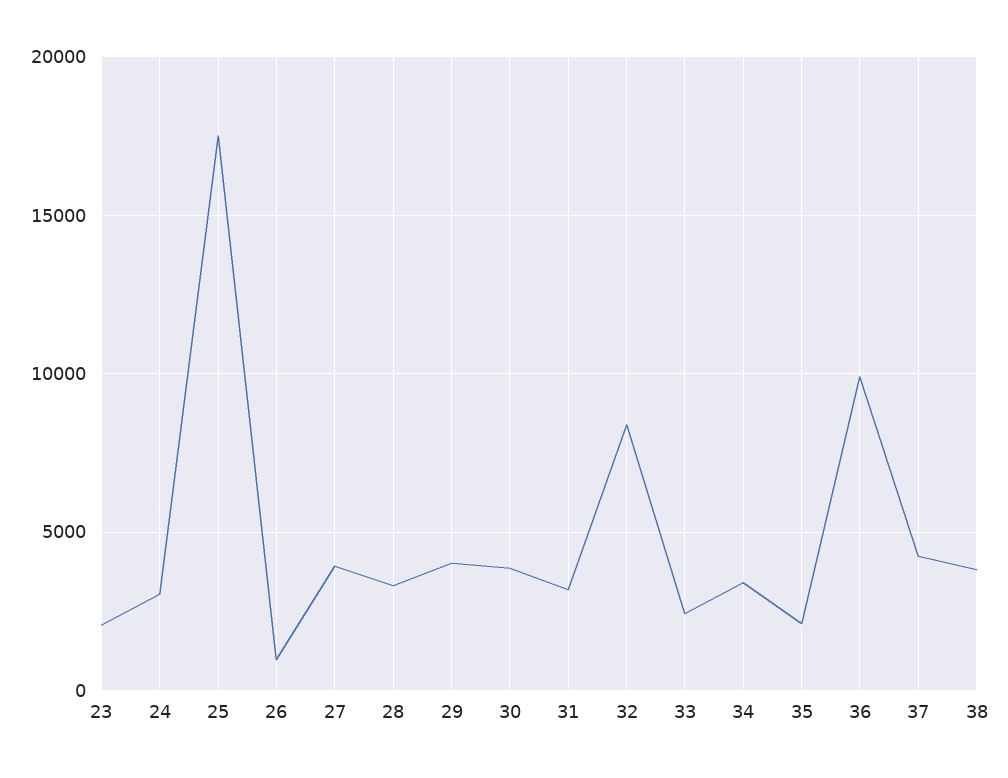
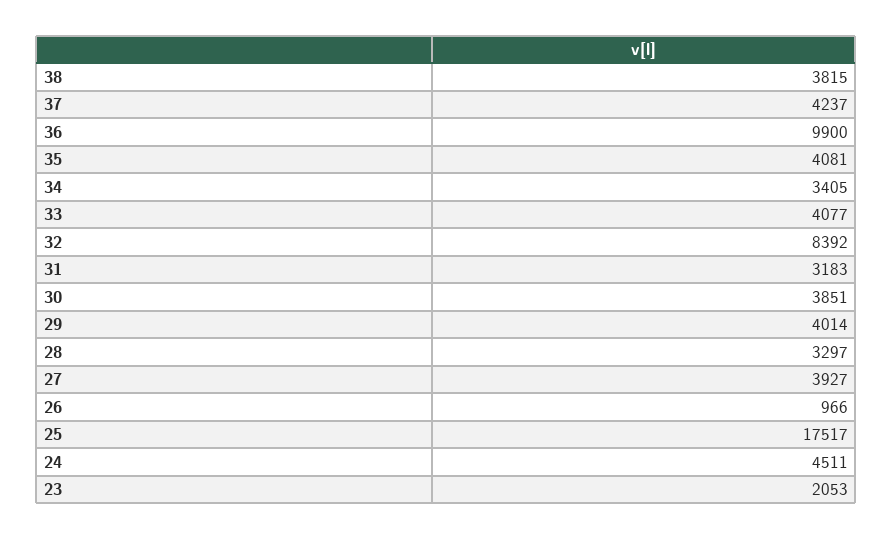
24: 3000 -> 4511
33: 2500 -> 4077
35: 2000 -> 4081

